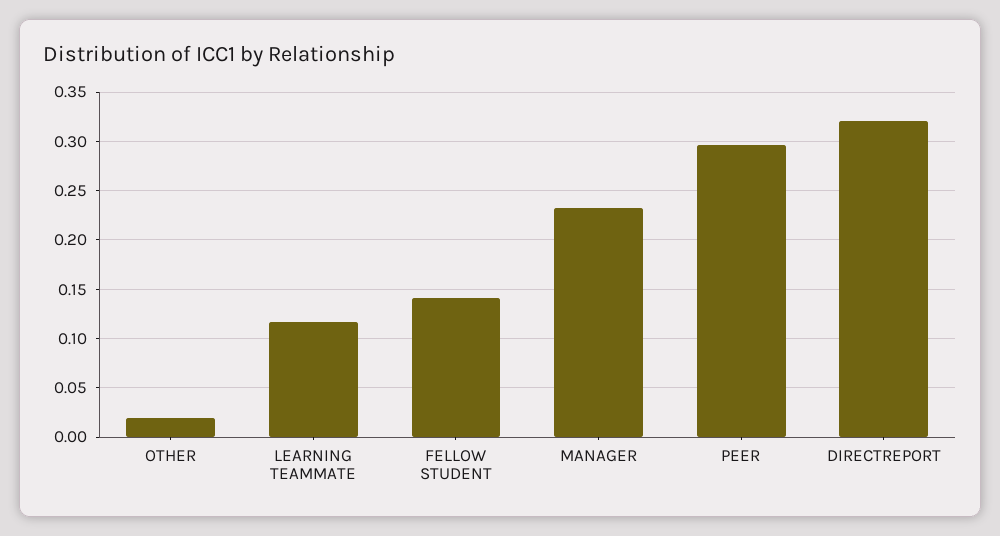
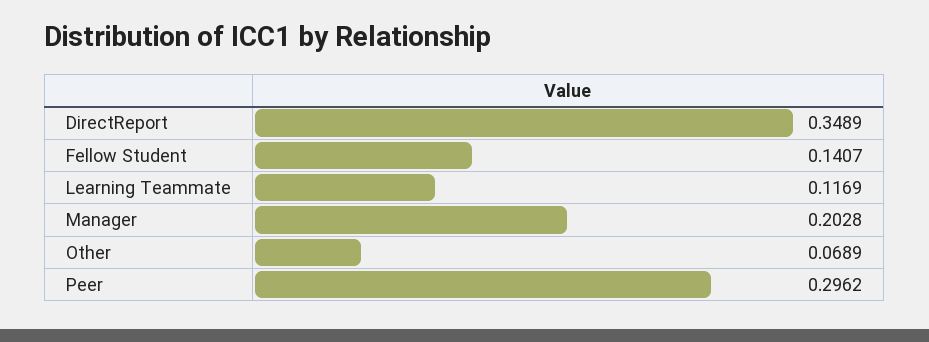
OTHER: 0.02 -> 0.0689
MANAGER: 0.23 -> 0.2028
DIRECTREPORT: 0.32 -> 0.3489

